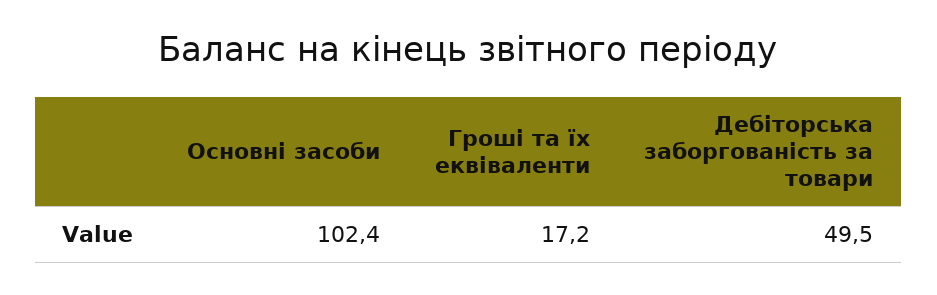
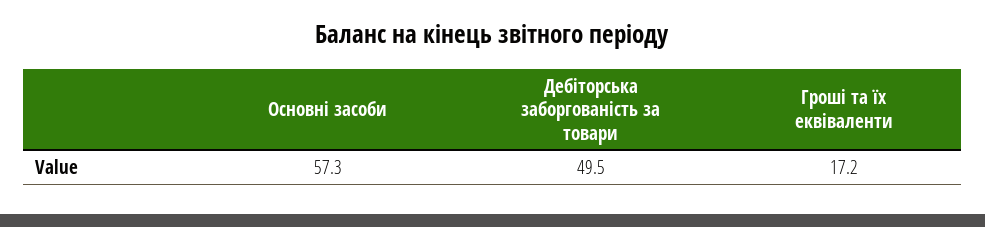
Основні засоби: 102.4 -> 57.3

